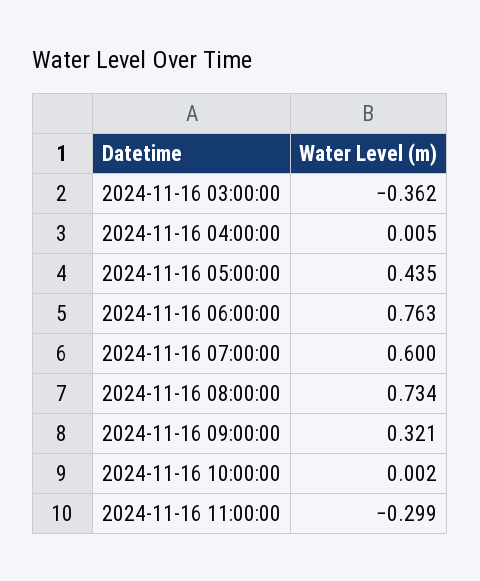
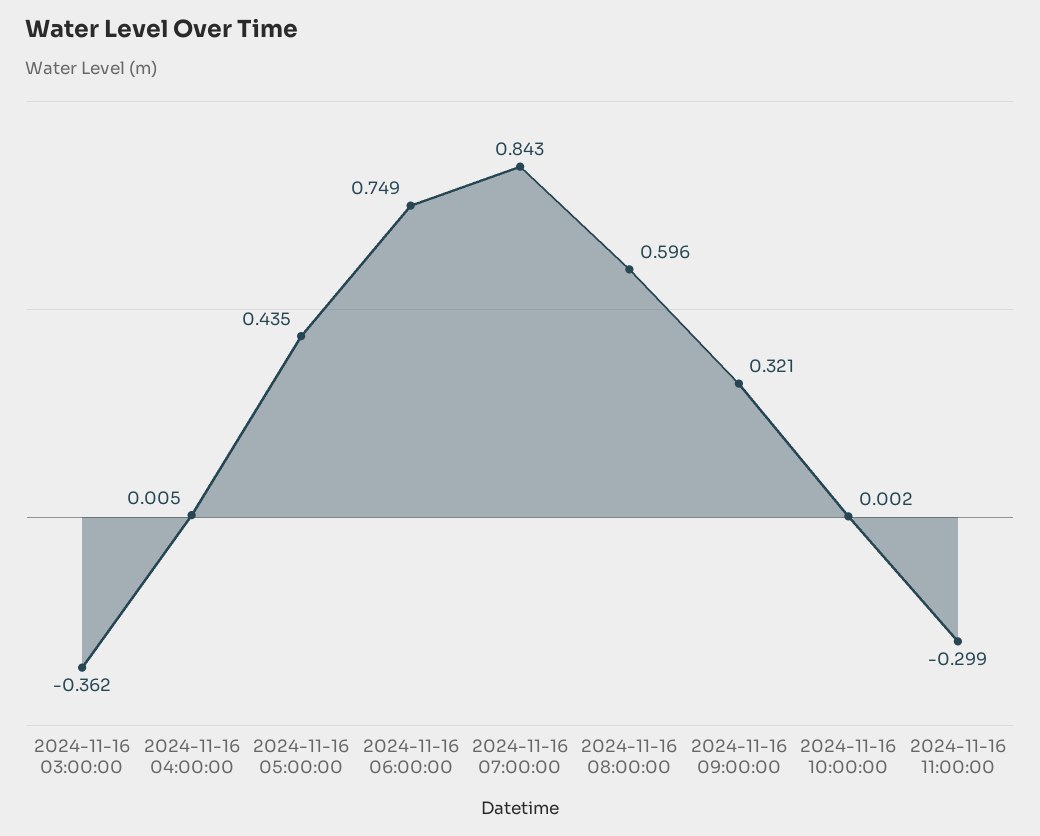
2024-11-16 06:00:00: 0.763 -> 0.749
2024-11-16 07:00:00: 0.6 -> 0.843
2024-11-16 08:00:00: 0.734 -> 0.596

